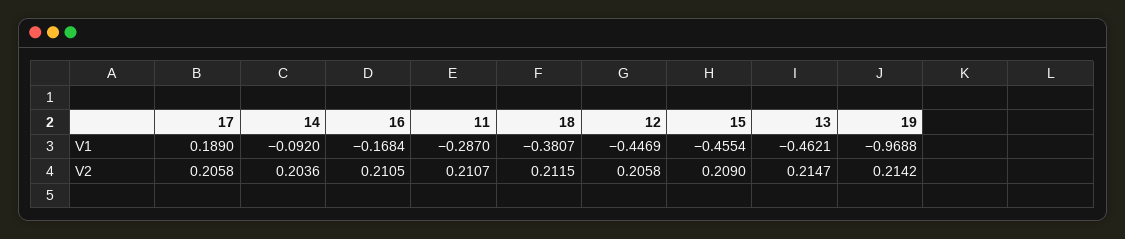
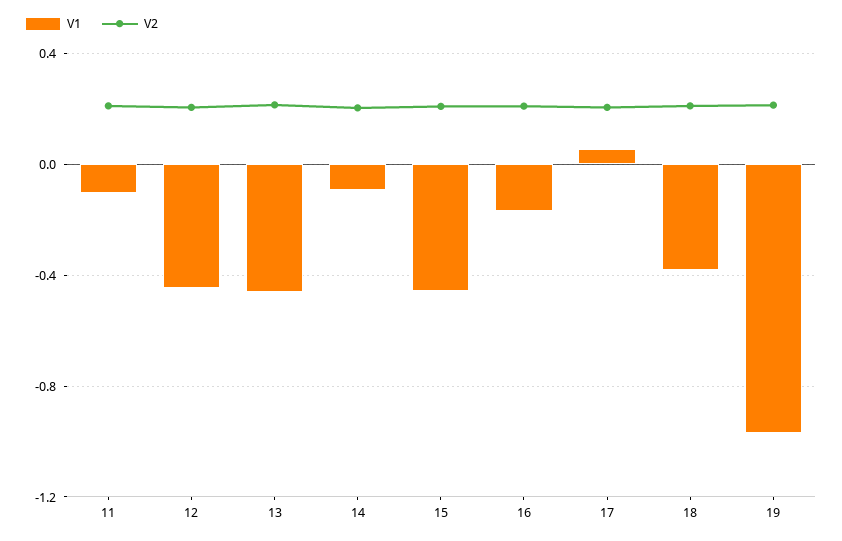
V1, 17: 0.189 -> 0.05
V1, 11: -0.287 -> -0.1

